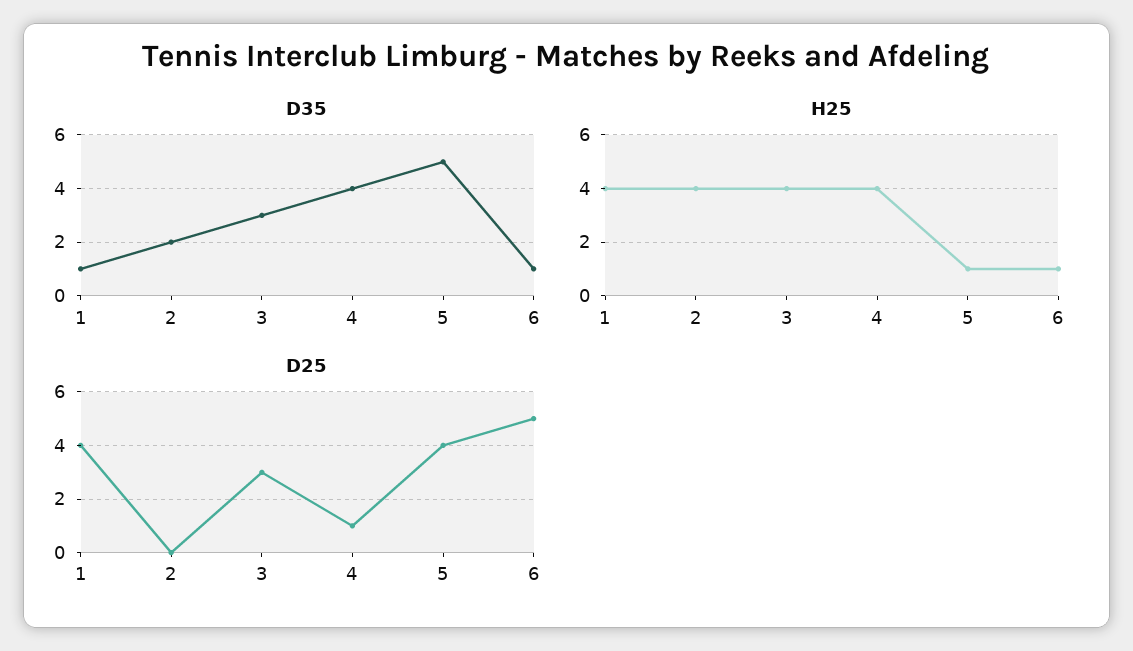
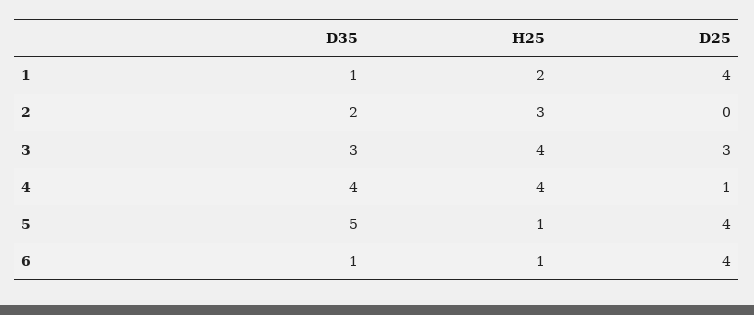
H25, 1: 4 -> 2
H25, 2: 4 -> 3
D25, 6: 5 -> 4

